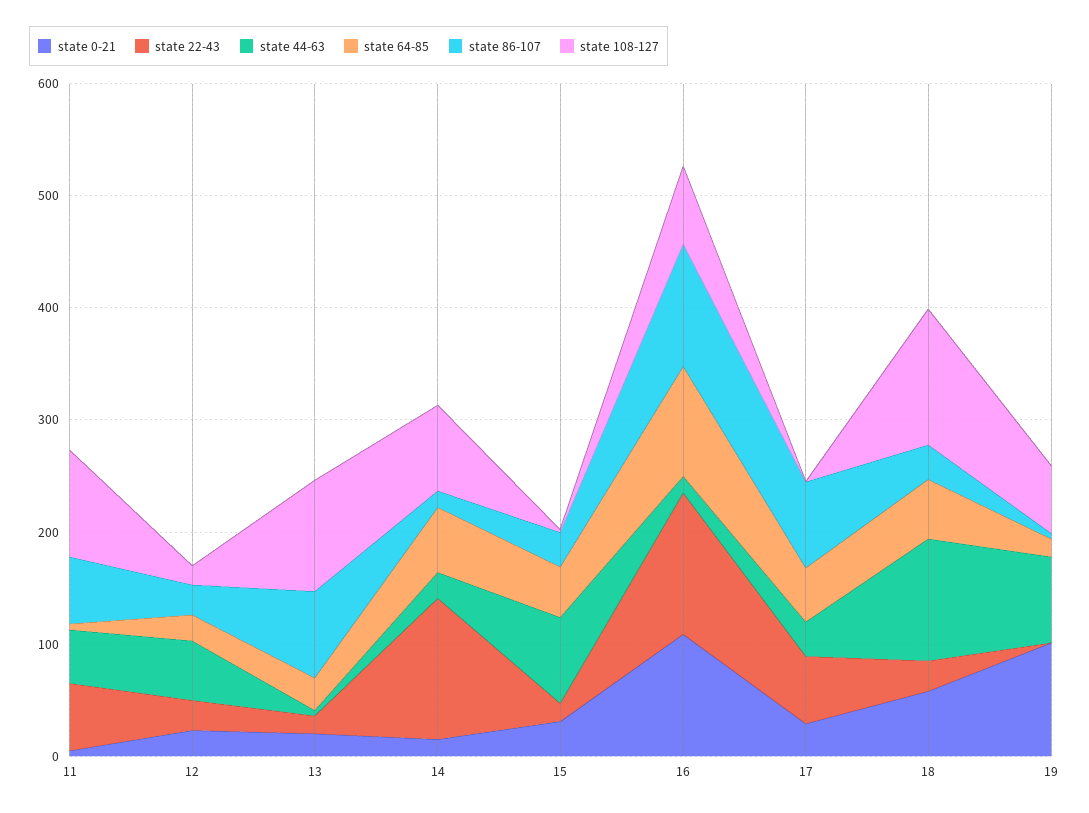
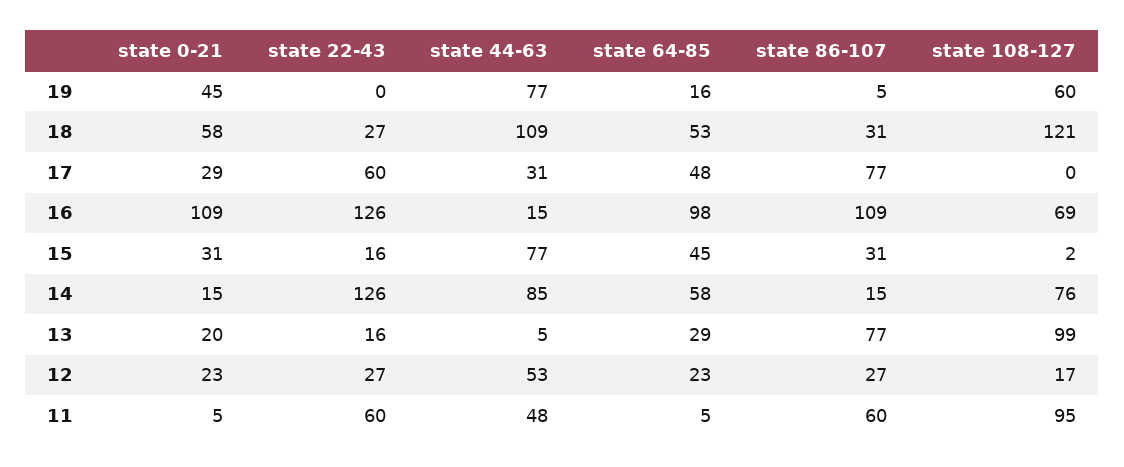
state 44-63, 14: 20 -> 85
state 0-21, 19: 100 -> 45

